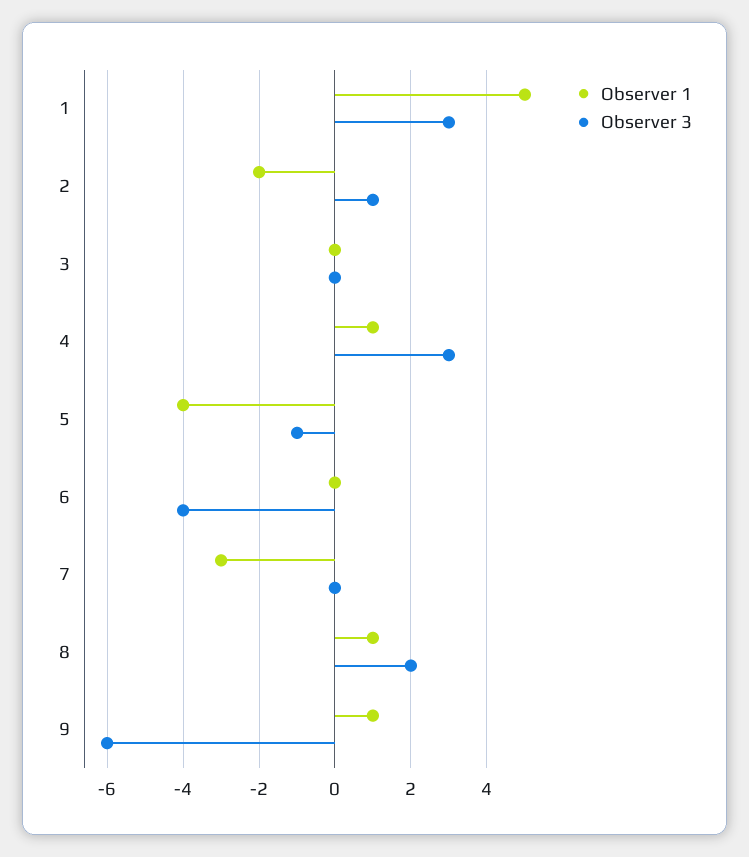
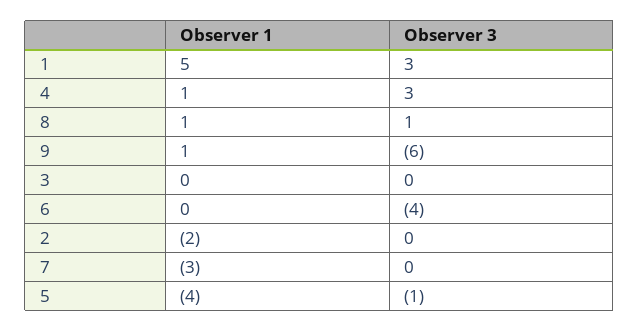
Observer 3, 2: 1 -> 0
Observer 3, 8: 2 -> 1

